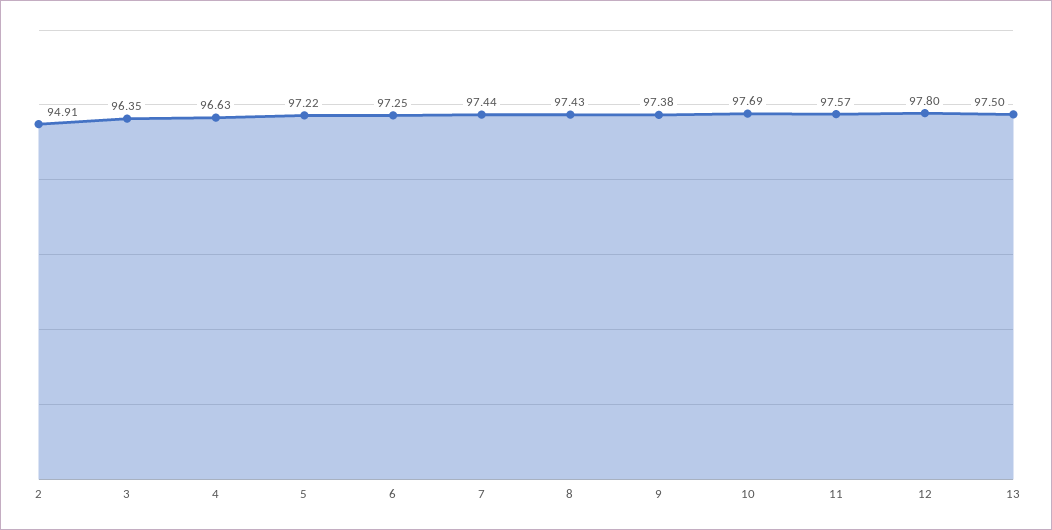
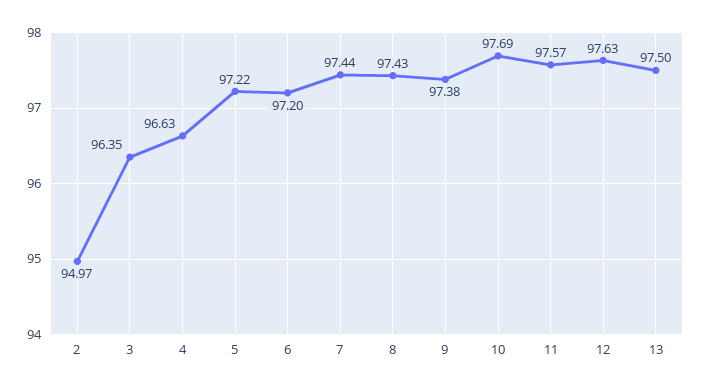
2: 94.91 -> 94.97
6: 97.25 -> 97.2
12: 97.8 -> 97.63

